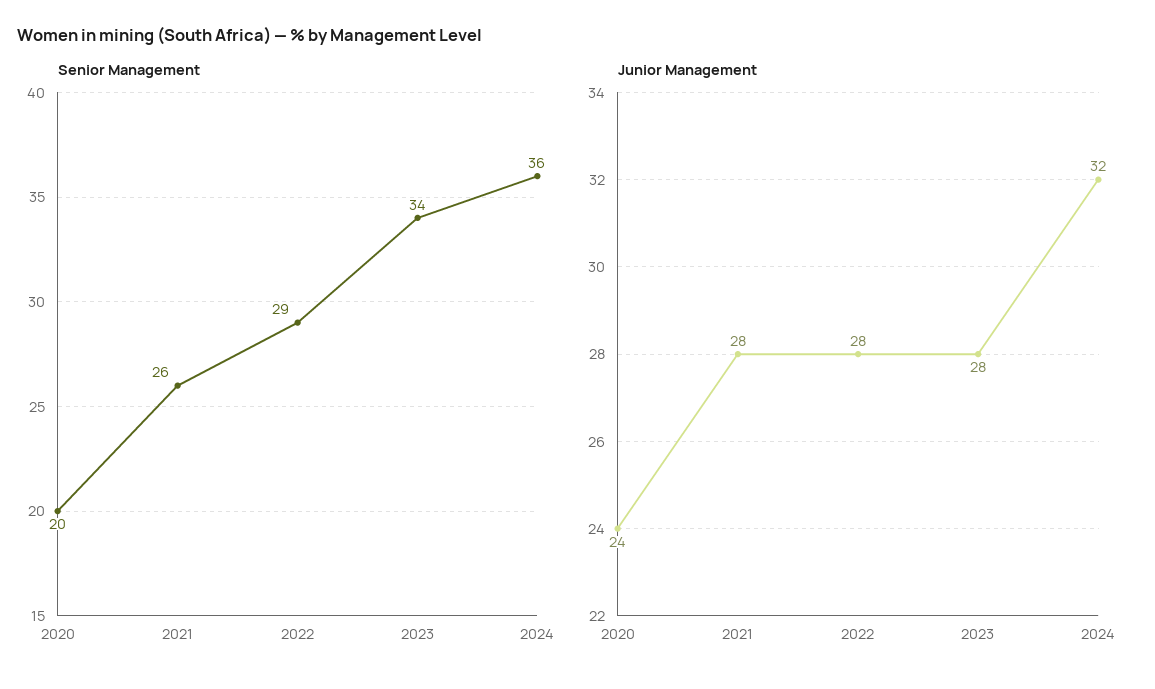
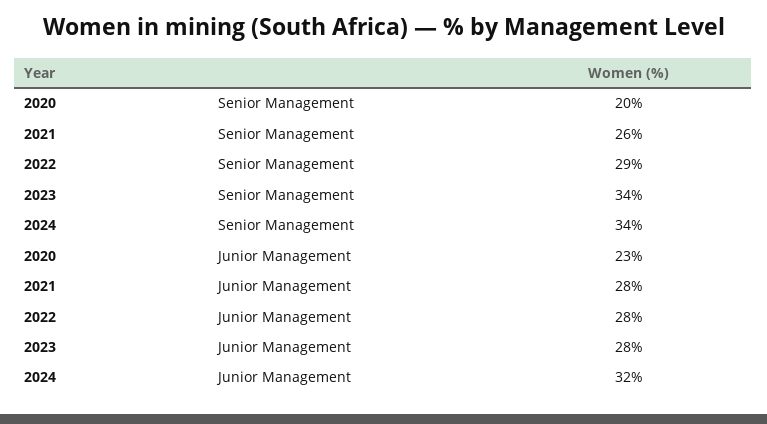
Senior Management, 2024: 36 -> 34
Junior Management, 2020: 24 -> 23

